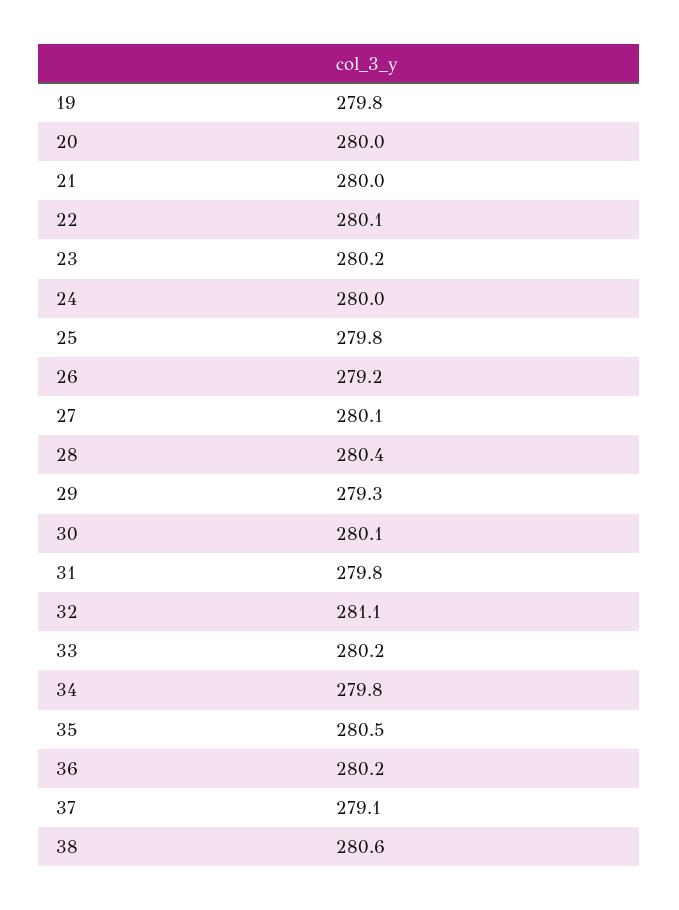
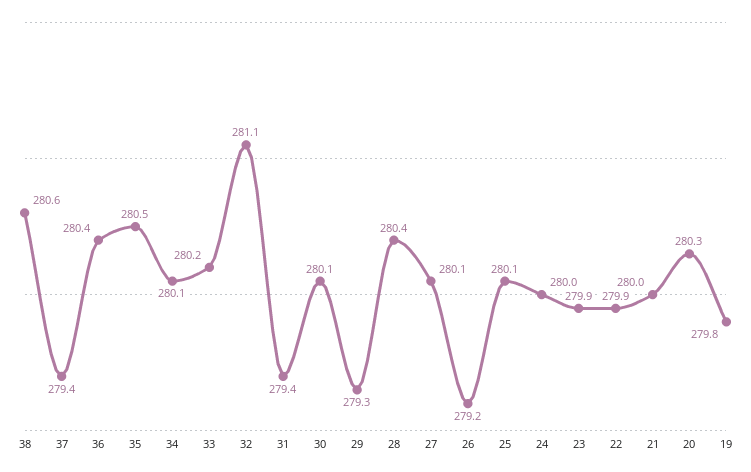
20: 280 -> 280.3
22: 280.1 -> 279.9
23: 280.2 -> 279.9
25: 279.8 -> 280.1
31: 279.8 -> 279.4
34: 279.8 -> 280.1
36: 280.2 -> 280.4
37: 279.1 -> 279.4

